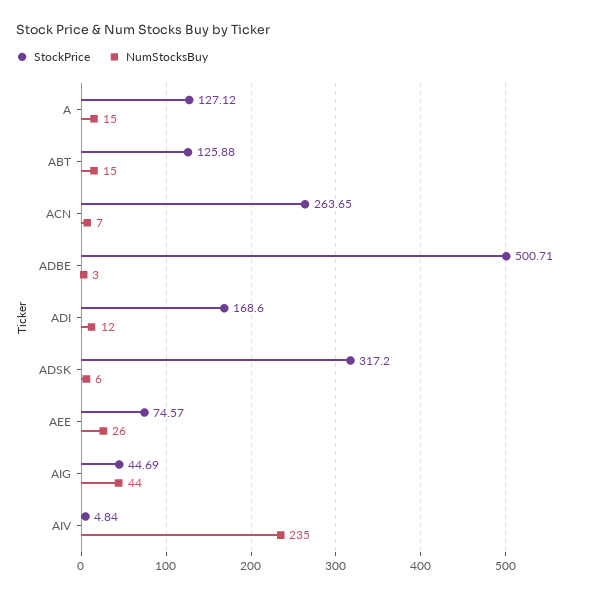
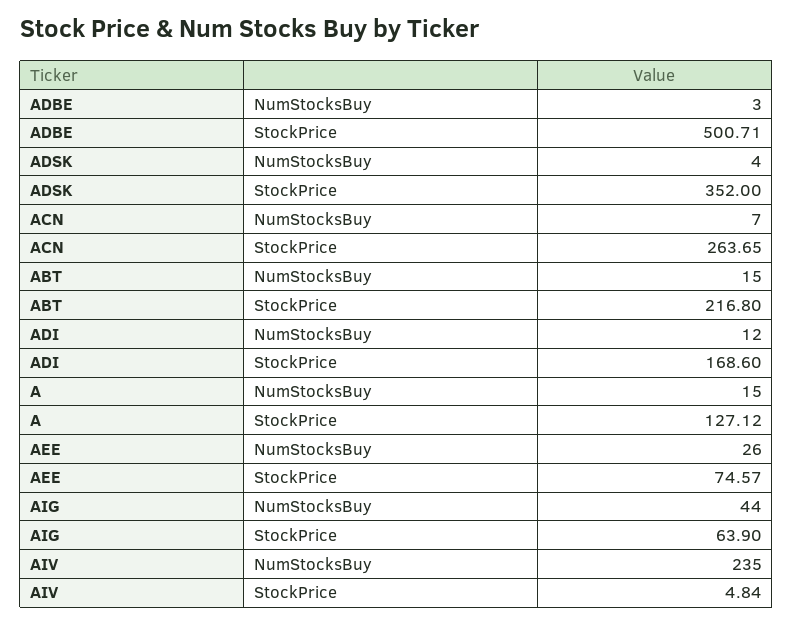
StockPrice, ABT: 125.88 -> 216.8
StockPrice, ADSK: 317.2 -> 352
NumStocksBuy, ADSK: 6 -> 4
StockPrice, AIG: 44.69 -> 63.9

